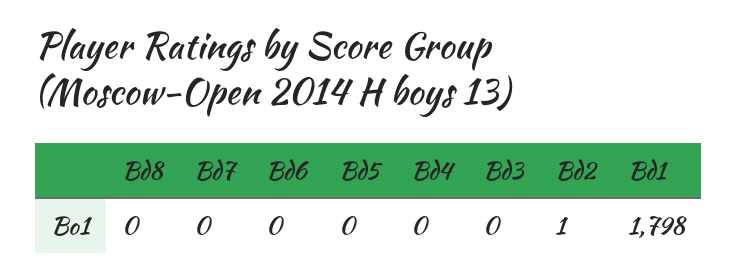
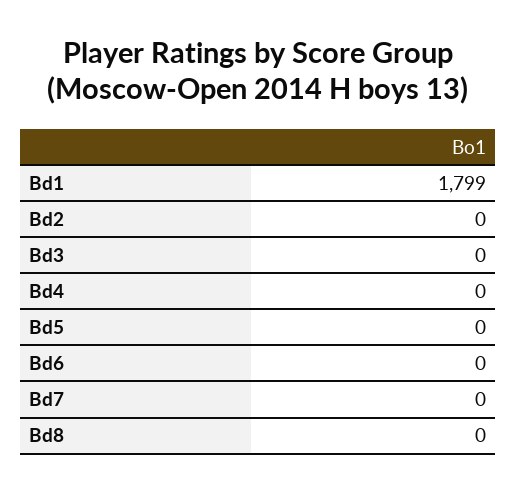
Bd2: 1 -> 0
Bd1: 1798 -> 1799

